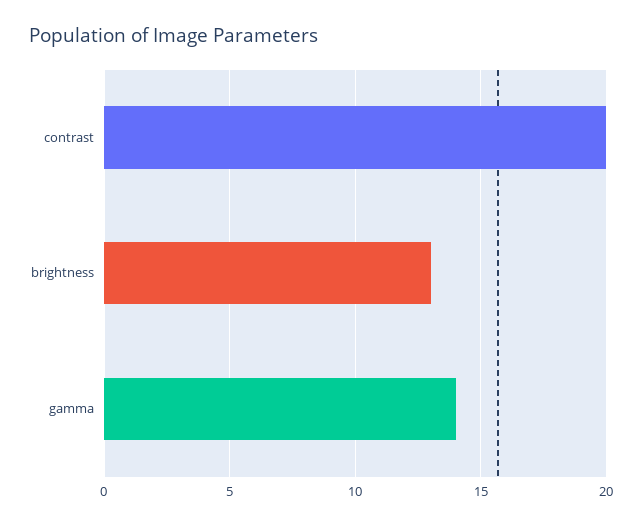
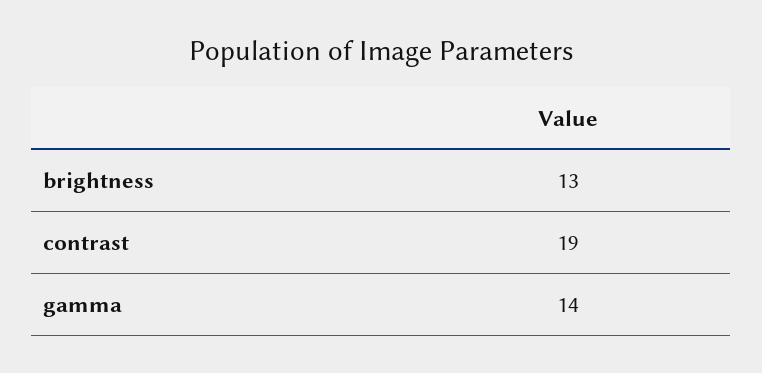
contrast: 20 -> 19

